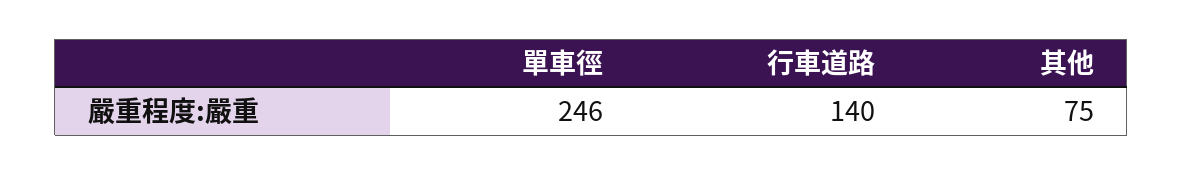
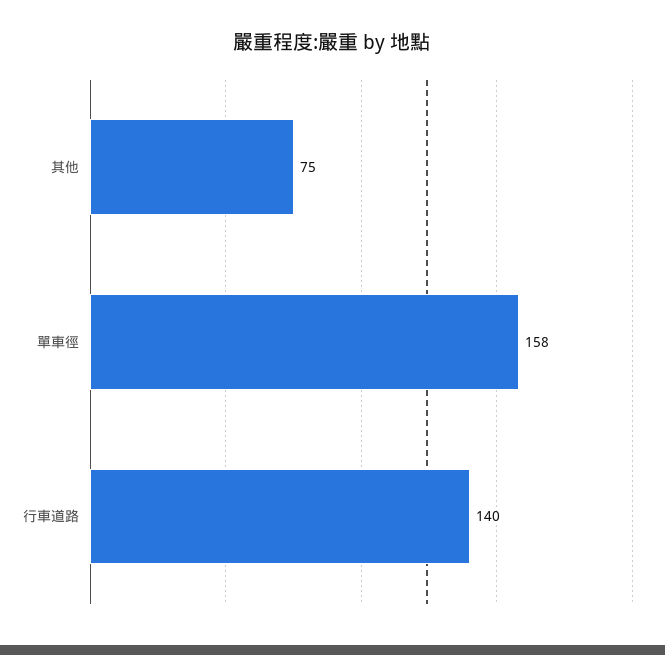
單車徑: 246 -> 158

